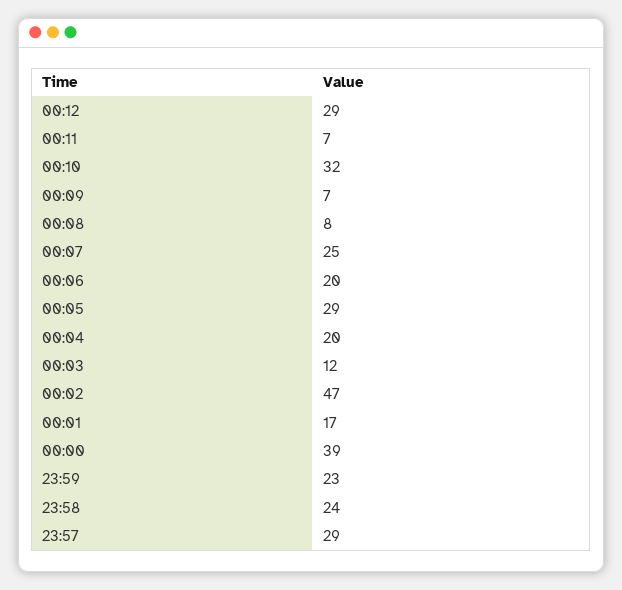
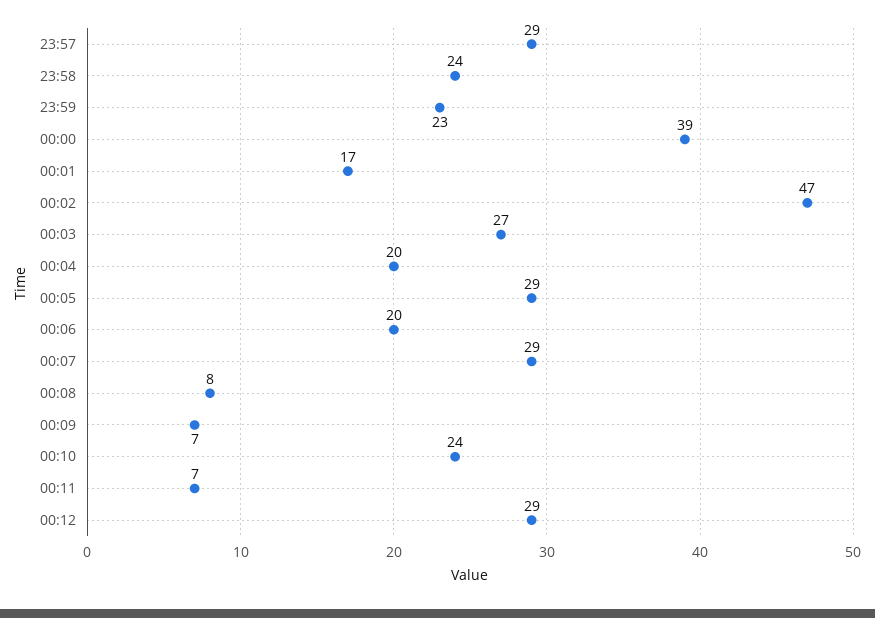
00:10: 32 -> 24
00:07: 25 -> 29
00:03: 12 -> 27

